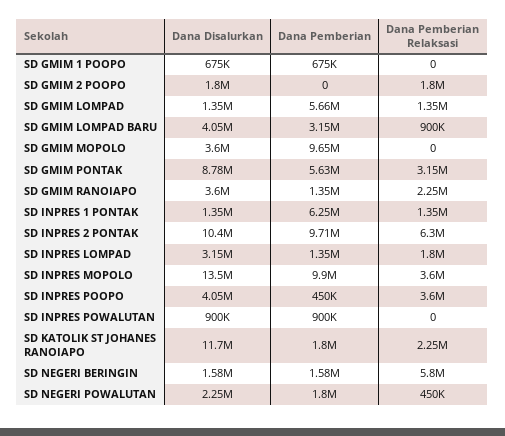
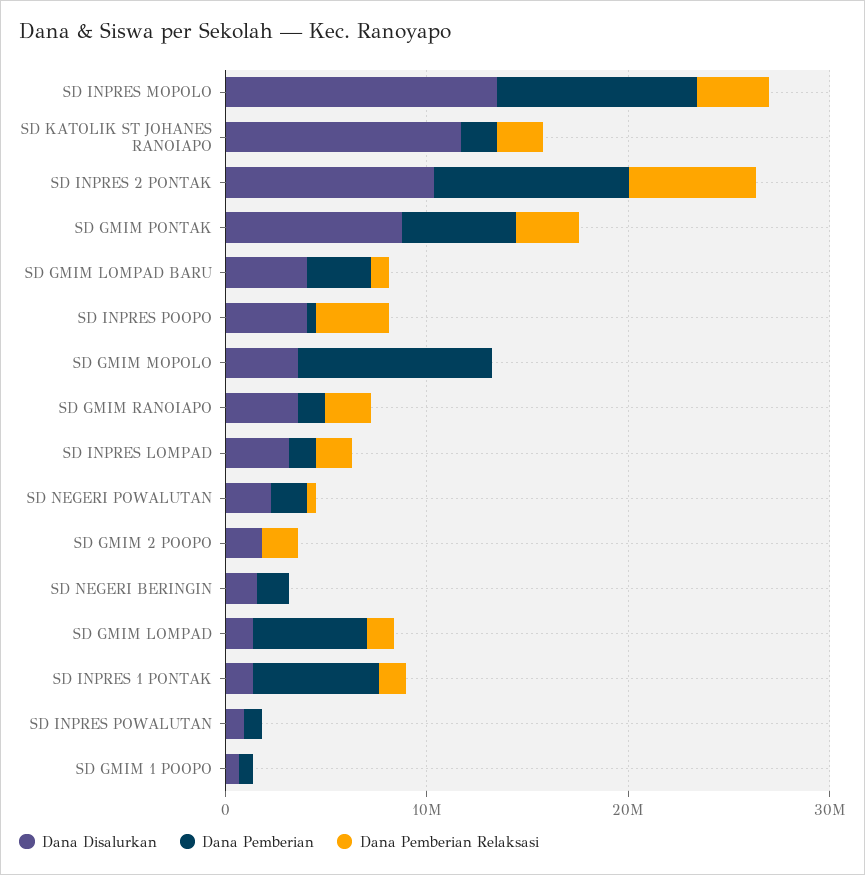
Dana Pemberian Relaksasi, SD NEGERI BERINGIN: 5800000 -> 0

